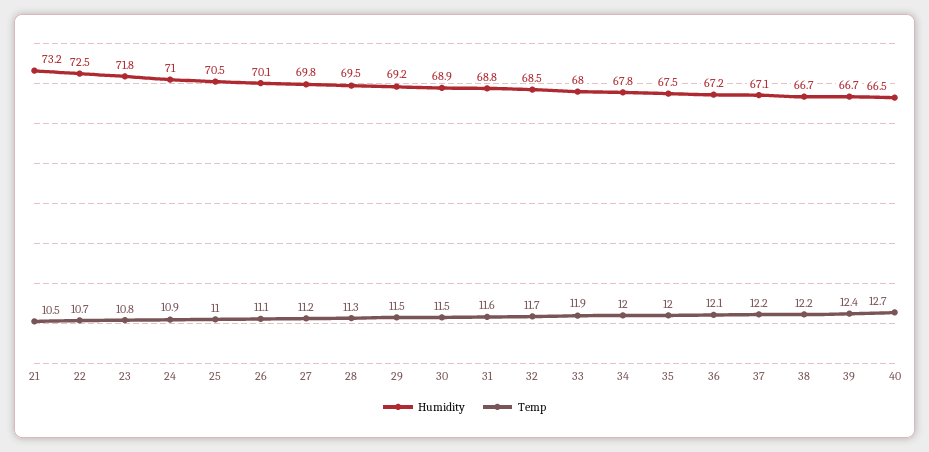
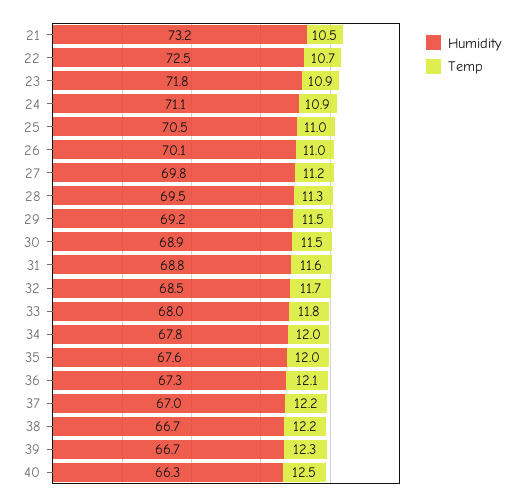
Temp, 23: 10.8 -> 10.9
Humidity, 24: 71 -> 71.1
Temp, 26: 11.1 -> 11
Temp, 33: 11.9 -> 11.8
Humidity, 35: 67.5 -> 67.6
Humidity, 36: 67.2 -> 67.3
Humidity, 37: 67.1 -> 67
Temp, 39: 12.4 -> 12.3
Humidity, 40: 66.5 -> 66.3
Temp, 40: 12.7 -> 12.5

